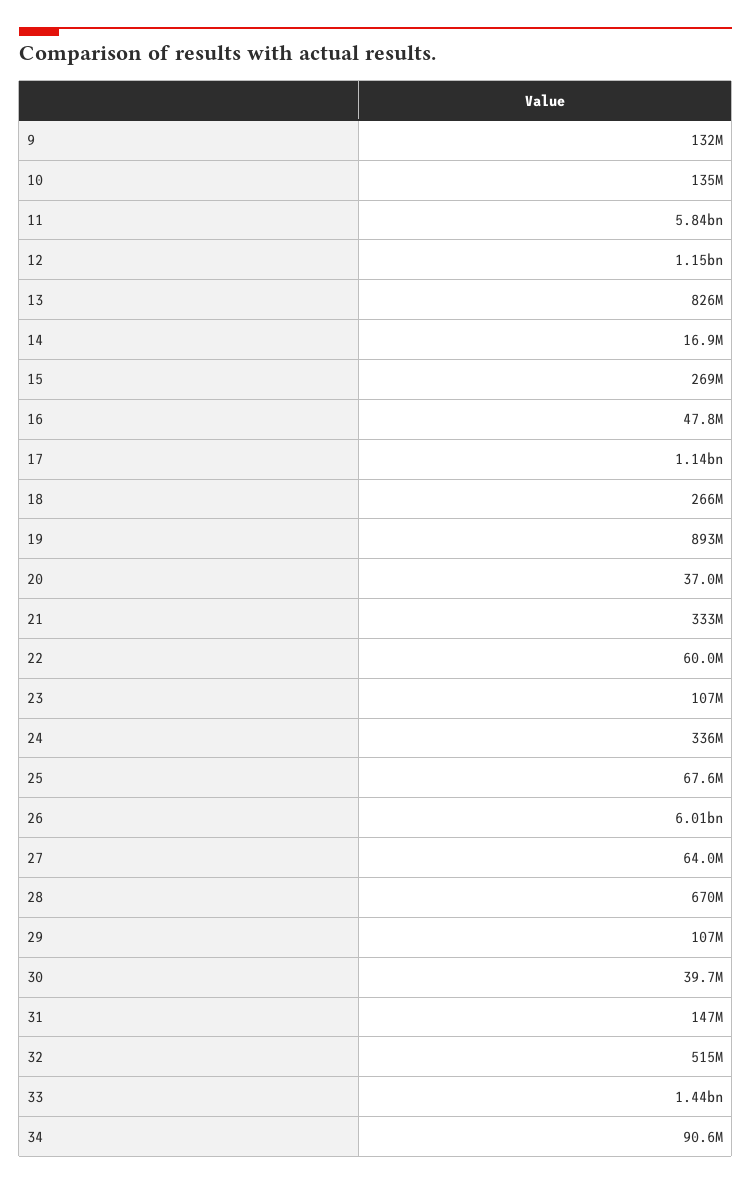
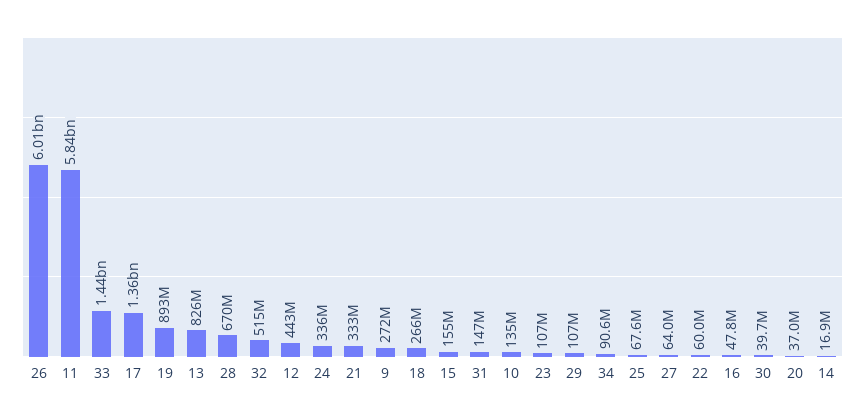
9: 132000000 -> 272000000
12: 1150000000 -> 443000000
15: 269000000 -> 155000000
17: 1140000000 -> 1360000000

